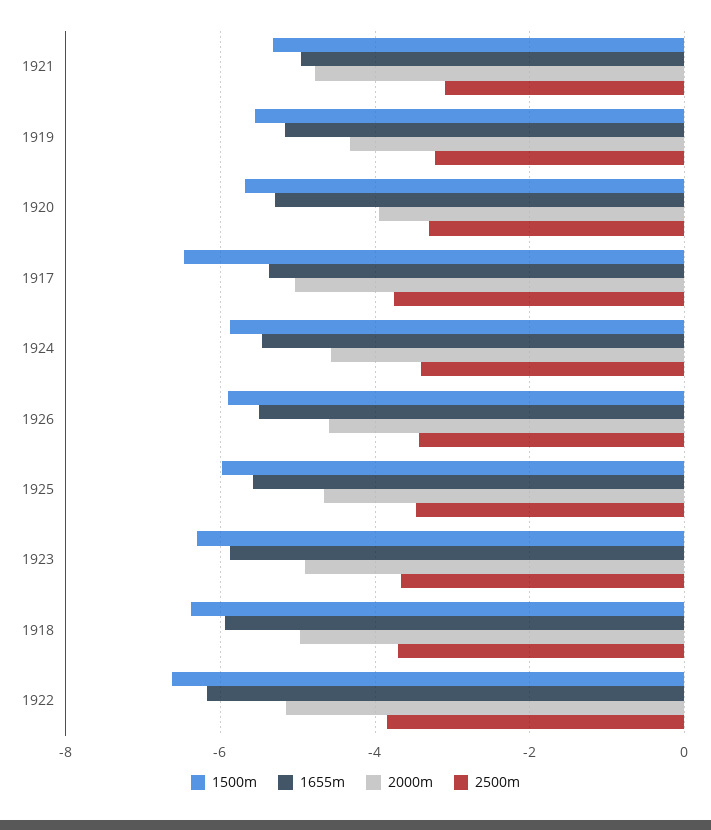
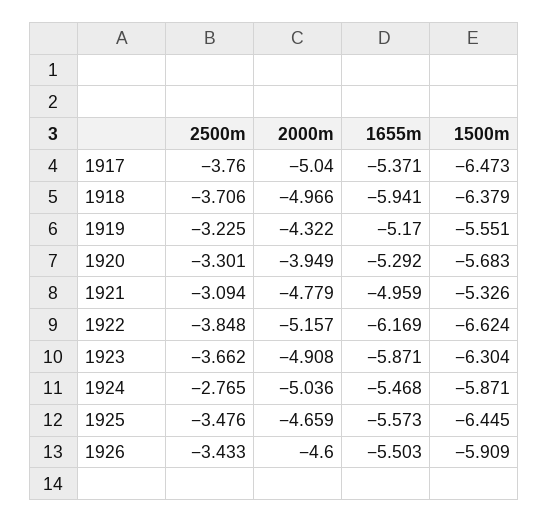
2000m, 1924: -4.6 -> -5.036
2500m, 1924: -3.4 -> -2.765
1500m, 1925: -6 -> -6.445

